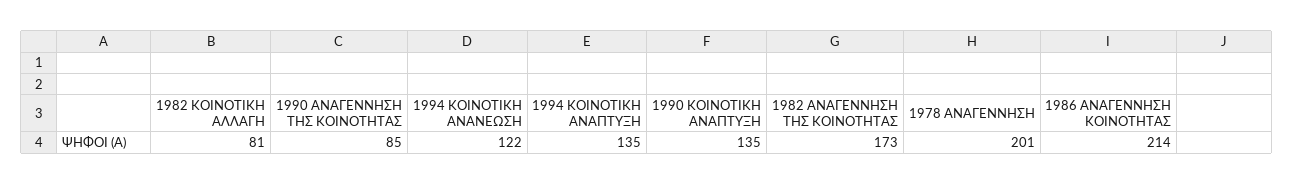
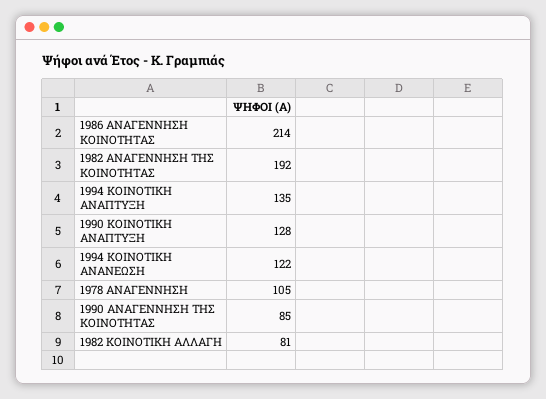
1990 ΚΟΙΝΟΤΙΚΗ ΑΝΑΠΤΥΞΗ: 135 -> 128
1982 ΑΝΑΓΕΝΝΗΣΗ ΤΗΣ ΚΟΙΝΟΤΗΤΑΣ: 173 -> 192
1978 ΑΝΑΓΕΝΝΗΣΗ: 201 -> 105

